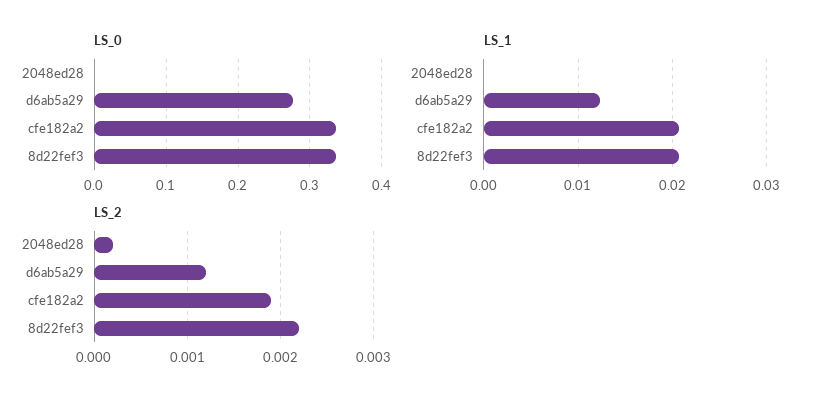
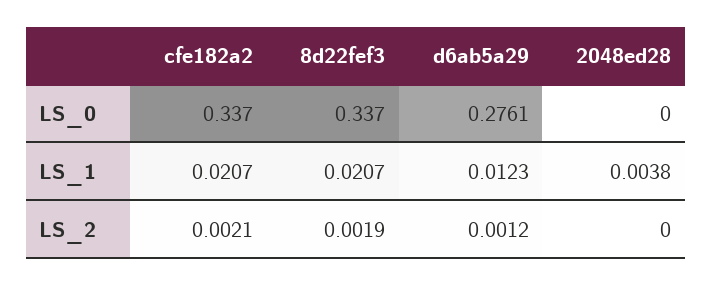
LS_1, 2048ed28: 0 -> 0.0038
LS_2, 2048ed28: 0.0002 -> 0
LS_2, cfe182a2: 0.0019 -> 0.0021
LS_2, 8d22fef3: 0.0022 -> 0.0019

